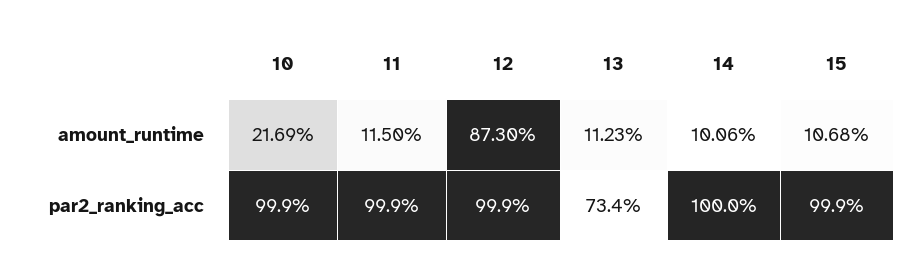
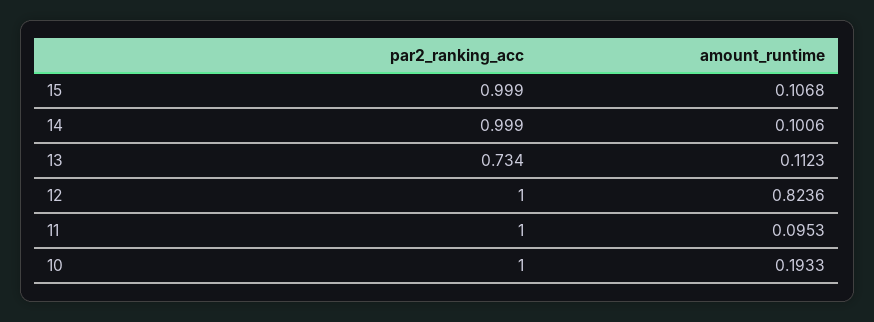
10, amount_runtime: 0.2169 -> 0.1933
11, amount_runtime: 0.115 -> 0.0953
12, amount_runtime: 0.873 -> 0.8236
10, par2_ranking_acc: 0.999 -> 1
11, par2_ranking_acc: 0.999 -> 1
12, par2_ranking_acc: 0.999 -> 1
14, par2_ranking_acc: 1 -> 0.999

